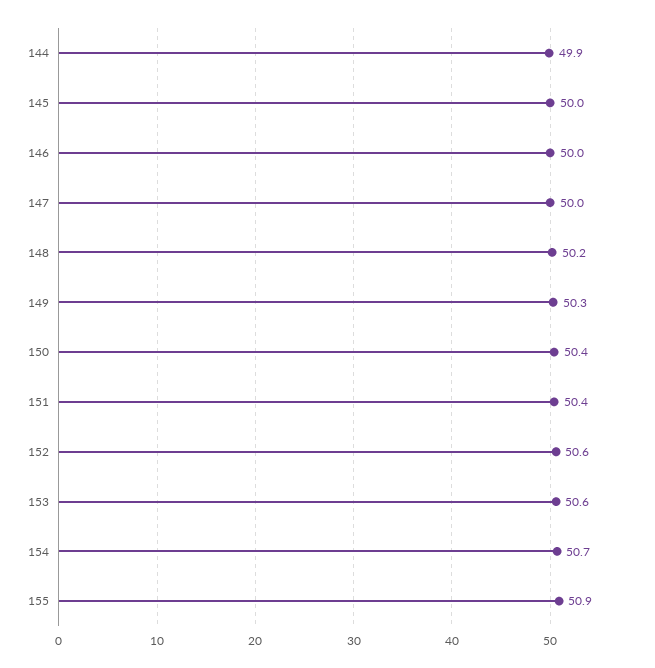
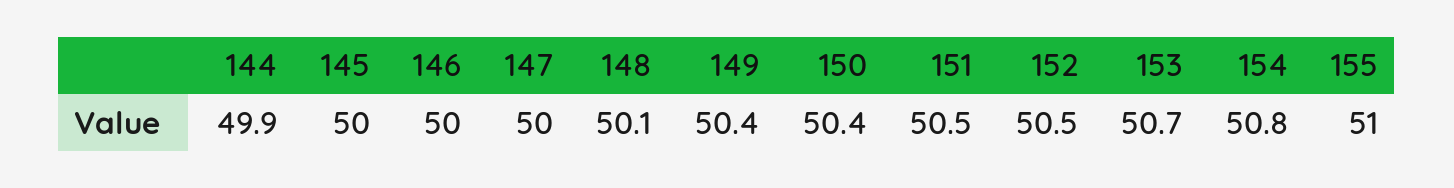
148: 50.2 -> 50.1
149: 50.3 -> 50.4
151: 50.4 -> 50.5
152: 50.6 -> 50.5
153: 50.6 -> 50.7
154: 50.7 -> 50.8
155: 50.9 -> 51

